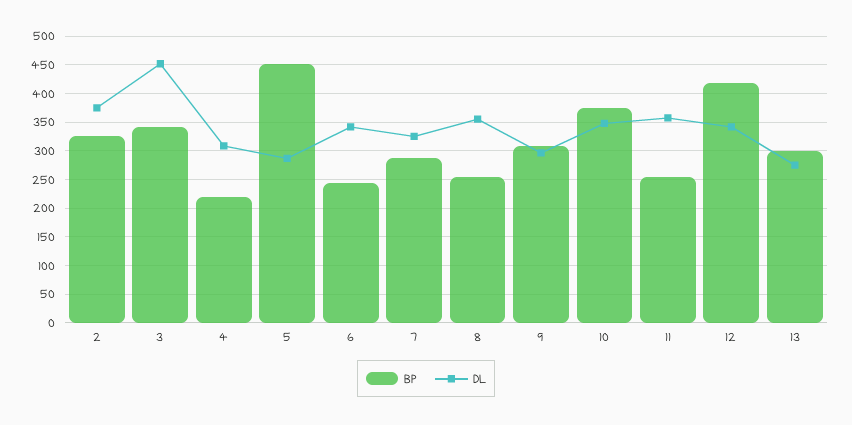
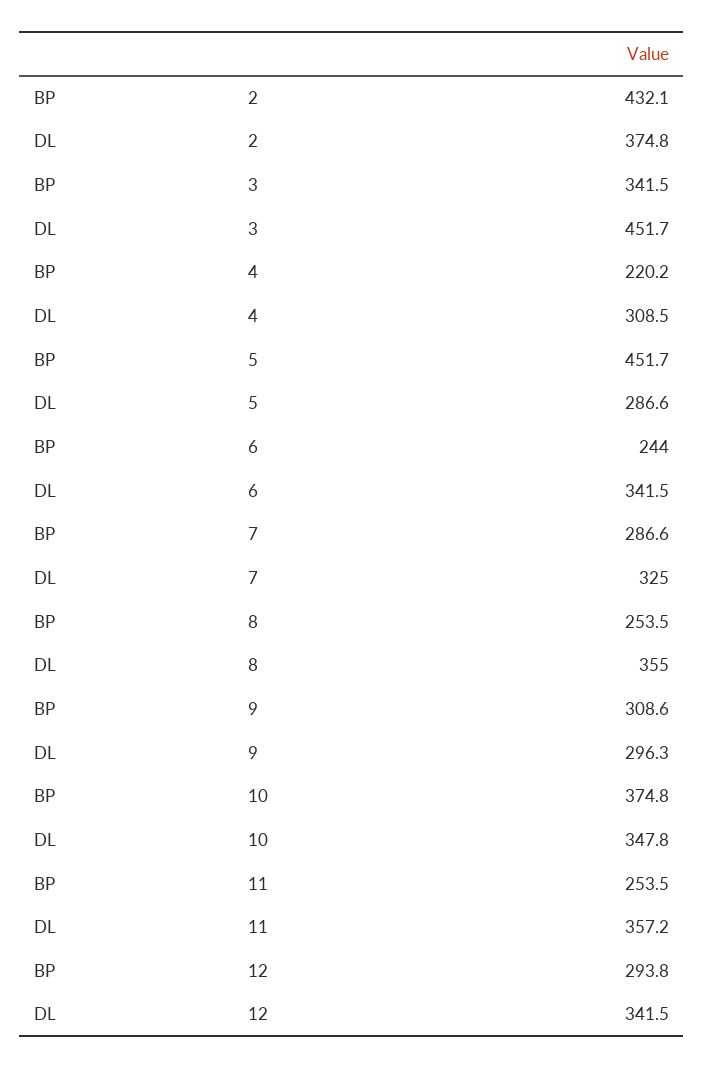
BP, 2: 325 -> 432.1
BP, 12: 425 -> 293.8
BP, 13: 300 -> none
DL, 13: 275 -> none

